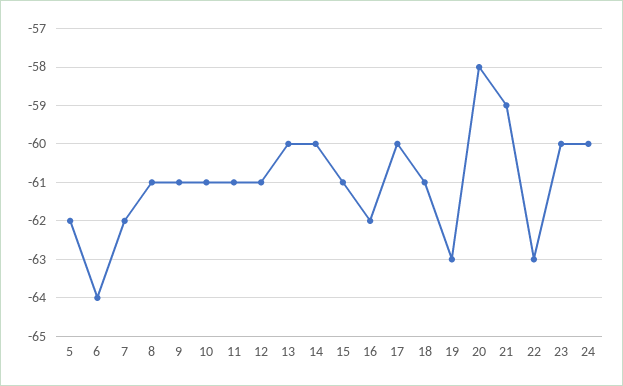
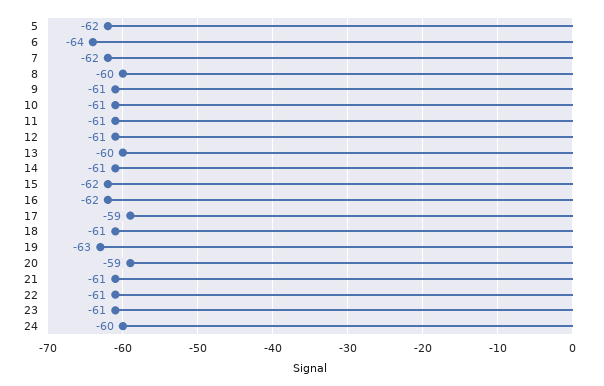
8: -61 -> -60
14: -60 -> -61
15: -61 -> -62
17: -60 -> -59
20: -58 -> -59
21: -59 -> -61
22: -63 -> -61
23: -60 -> -61

